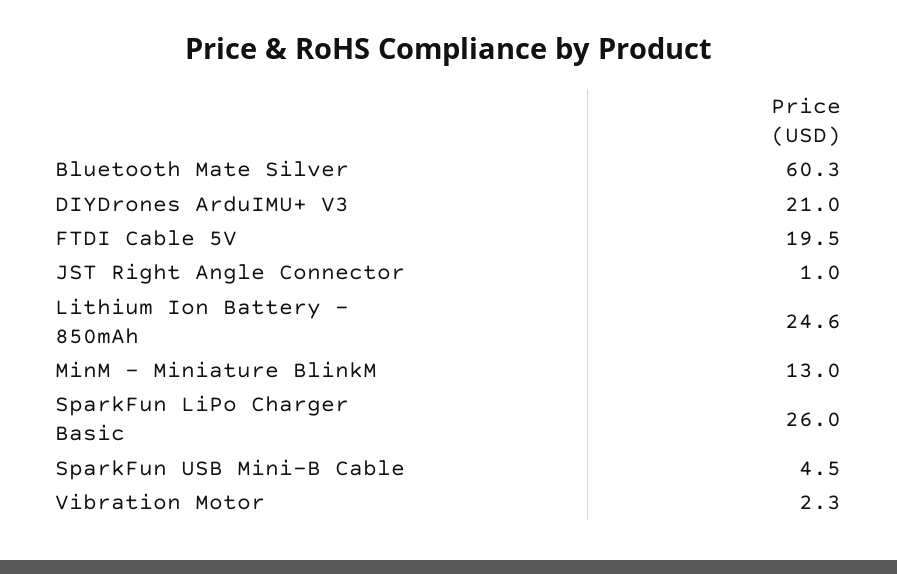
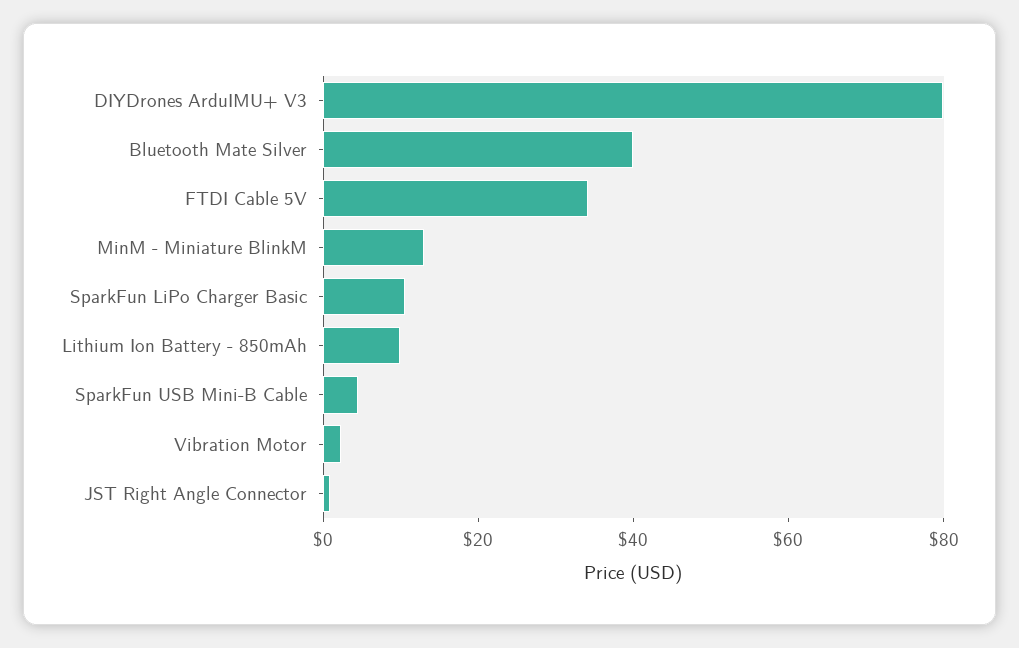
Bluetooth Mate Silver: 60.3 -> 40
DIYDrones ArduIMU+ V3: 21 -> 80
FTDI Cable 5V: 19.5 -> 35
Lithium Ion Battery - 850mAh: 24.6 -> 10
SparkFun LiPo Charger Basic: 26 -> 10

